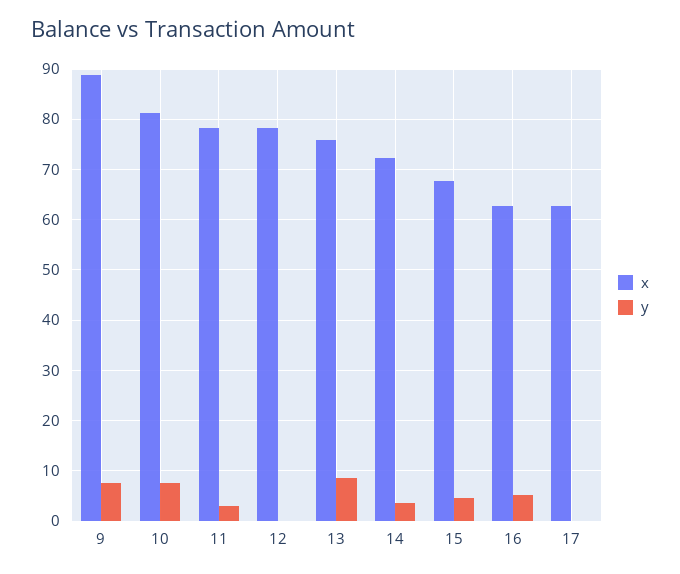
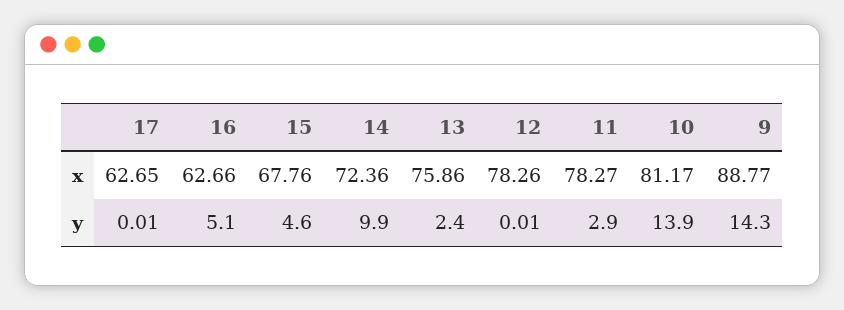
y, 9: 8 -> 14.3
y, 10: 8 -> 13.9
y, 13: 8 -> 2.4
y, 14: 4 -> 9.9

